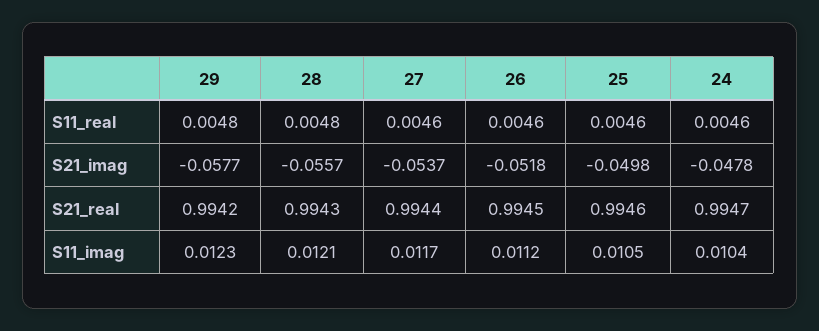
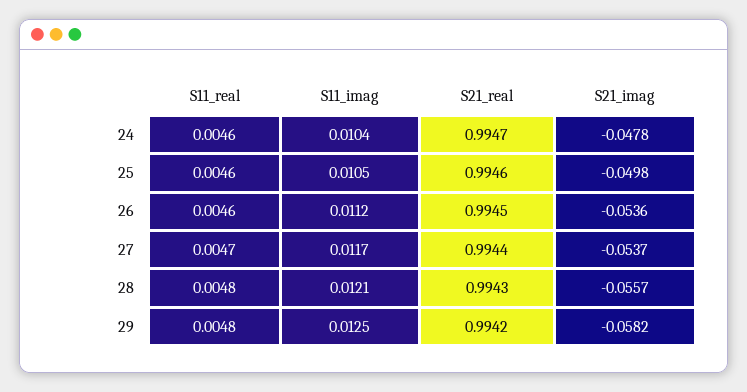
27, S11_real: 0.0046 -> 0.0047
29, S21_imag: -0.0577 -> -0.0582
26, S21_imag: -0.0518 -> -0.0536
29, S11_imag: 0.0123 -> 0.0125

